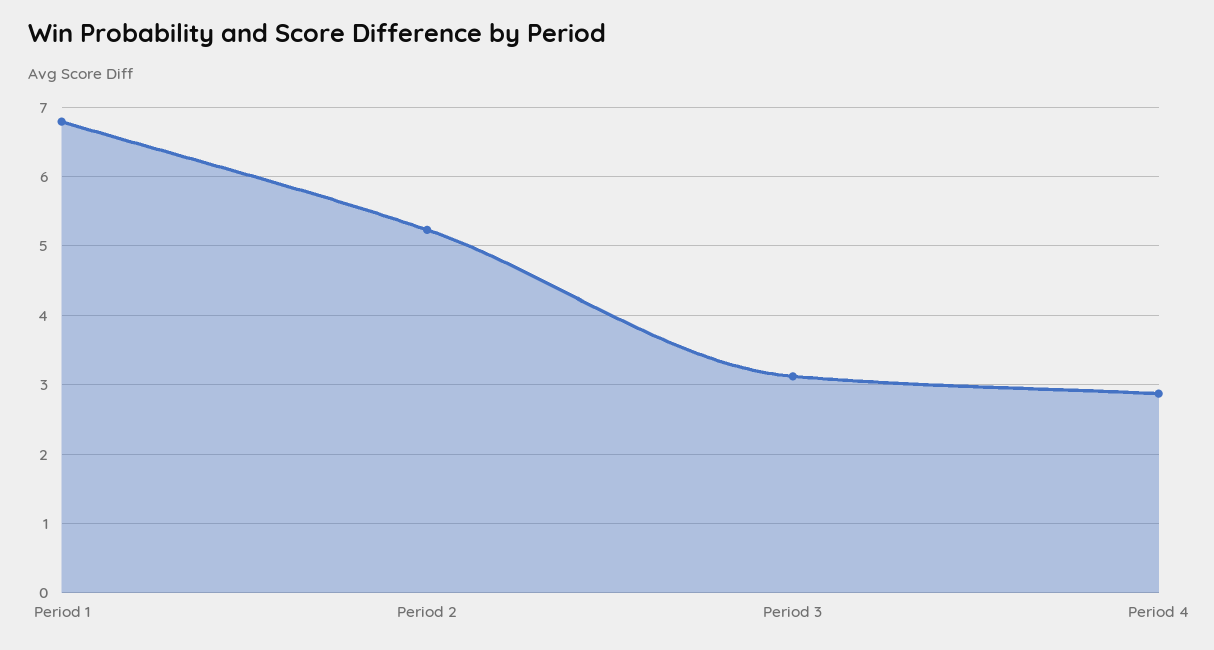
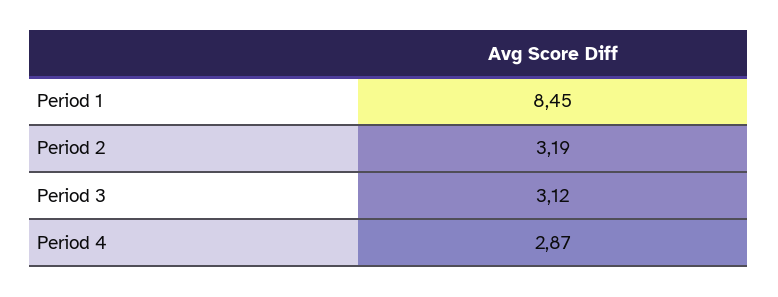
Period 1: 6.8 -> 8.45
Period 2: 5.2 -> 3.19

